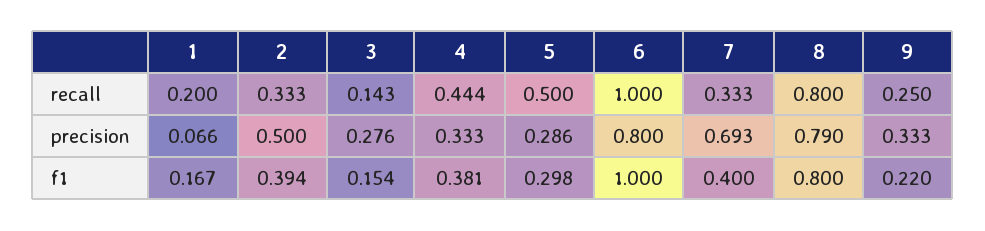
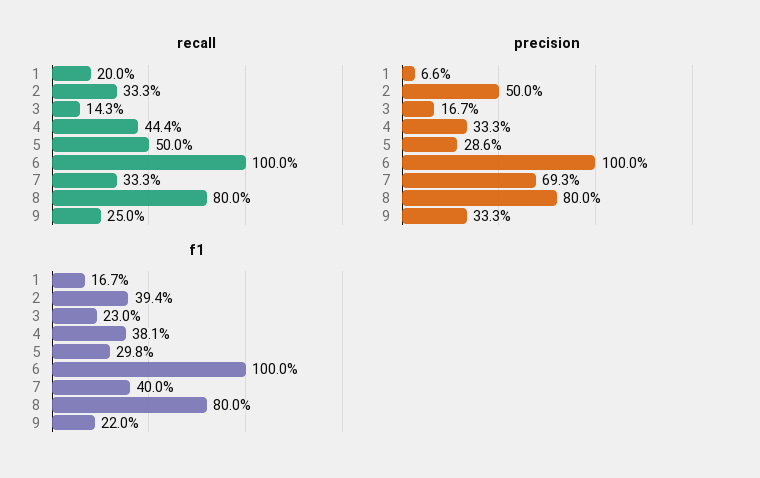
precision, 3: 0.276 -> 0.167
precision, 6: 0.8 -> 1
precision, 8: 0.79 -> 0.8
f1, 3: 0.154 -> 0.23

